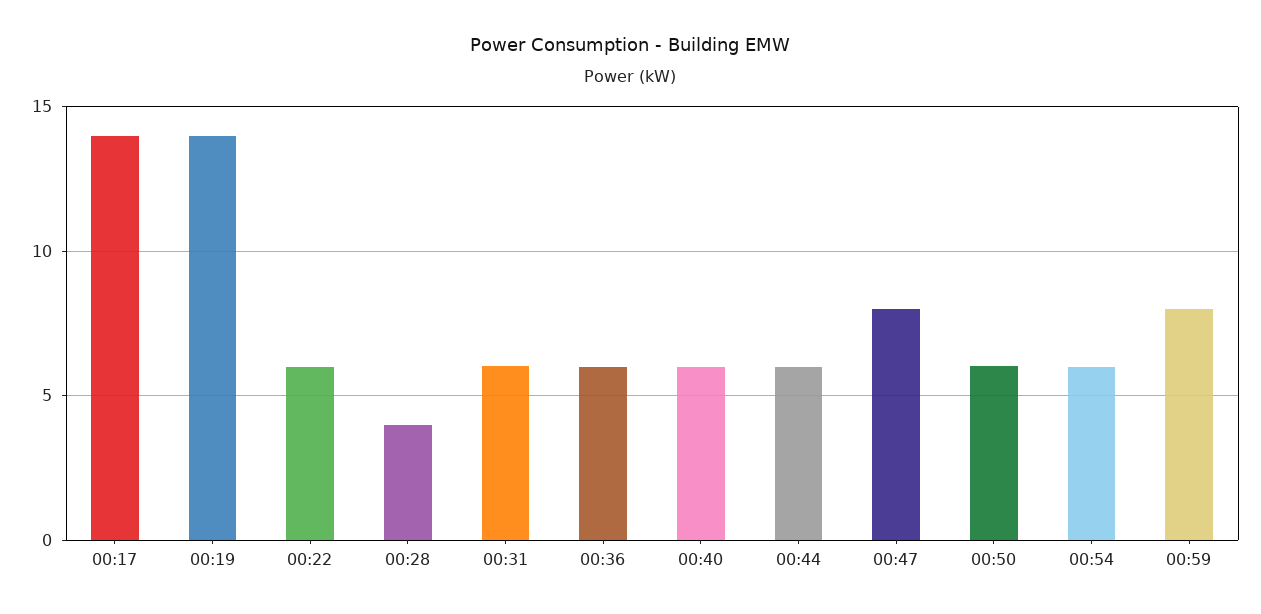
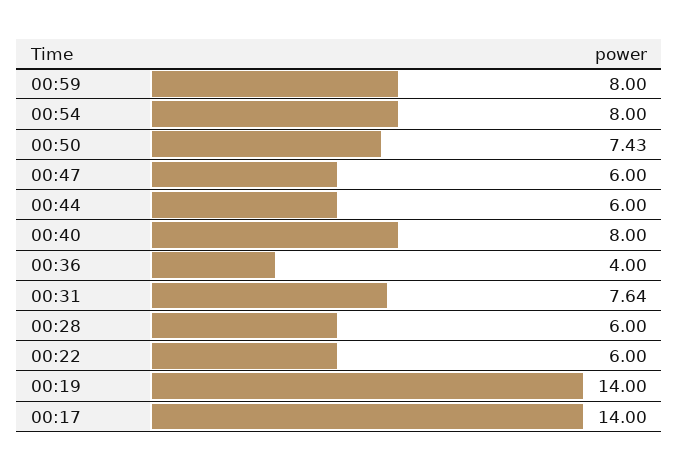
00:28: 4 -> 6
00:31: 6 -> 7.64
00:36: 6 -> 4
00:40: 6 -> 8
00:47: 8 -> 6
00:50: 6 -> 7.43
00:54: 6 -> 8

